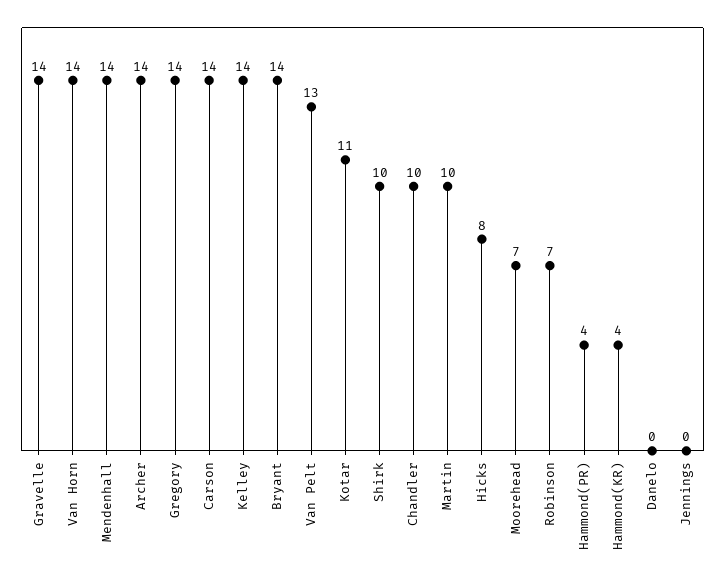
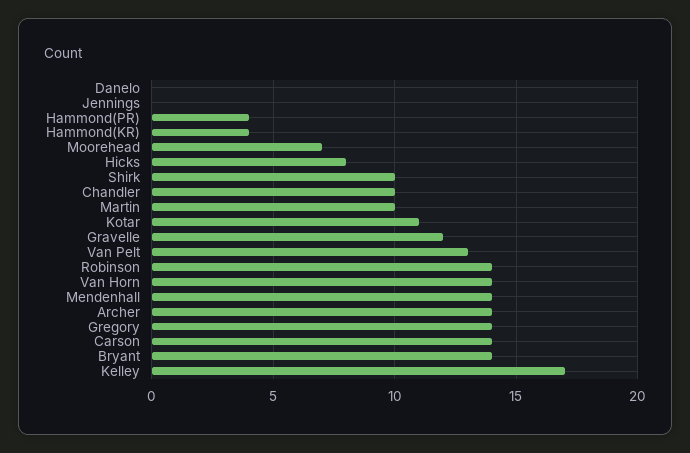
Gravelle: 14 -> 12
Kelley: 14 -> 17
Robinson: 7 -> 14

